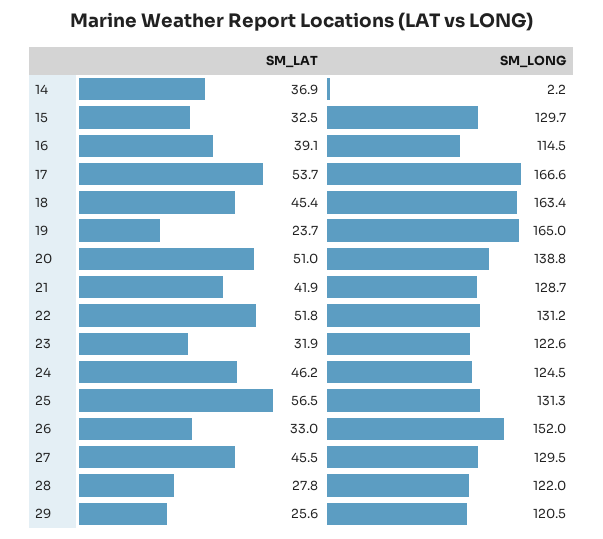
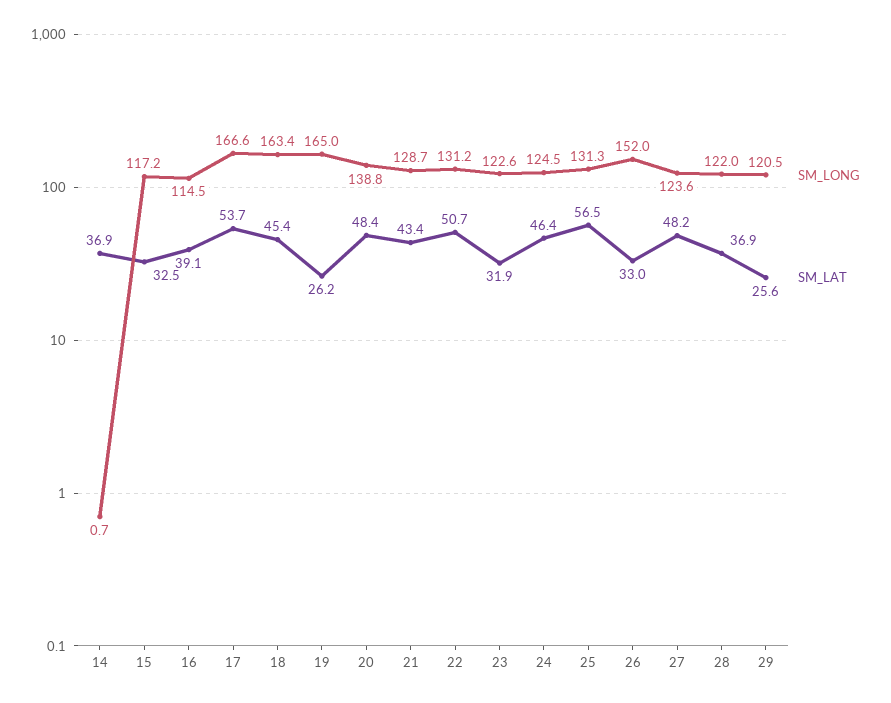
SM_LONG, 14: 2.2 -> 0.7
SM_LONG, 15: 129.7 -> 117.2
SM_LAT, 19: 23.7 -> 26.2
SM_LAT, 20: 51 -> 48.4
SM_LAT, 21: 41.9 -> 43.4
SM_LAT, 22: 51.8 -> 50.7
SM_LAT, 24: 46.2 -> 46.4
SM_LAT, 27: 45.5 -> 48.2
SM_LONG, 27: 129.5 -> 123.6
SM_LAT, 28: 27.8 -> 36.9

